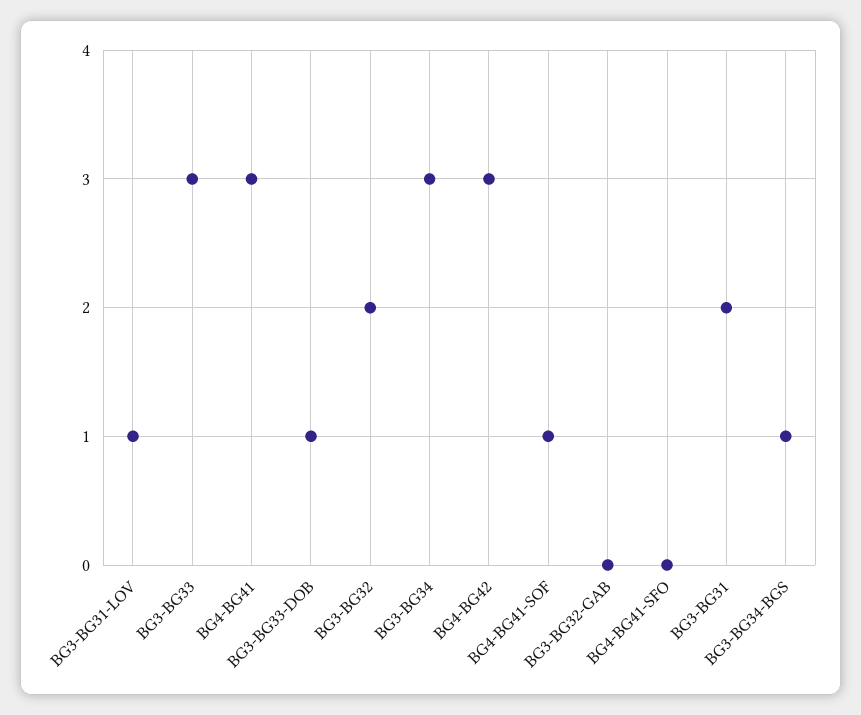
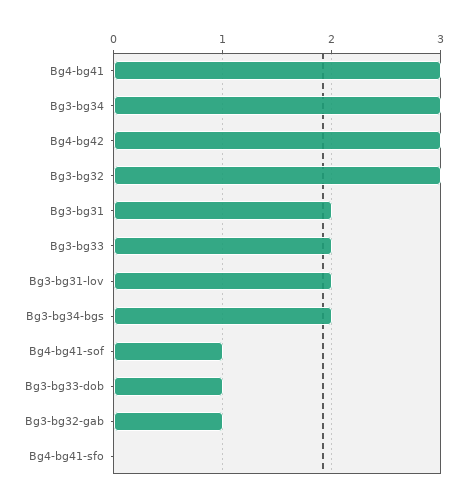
BG3-BG31-LOV: 1 -> 2
BG3-BG33: 3 -> 2
BG3-BG32: 2 -> 3
BG3-BG32-GAB: 0 -> 1
BG3-BG34-BGS: 1 -> 2

